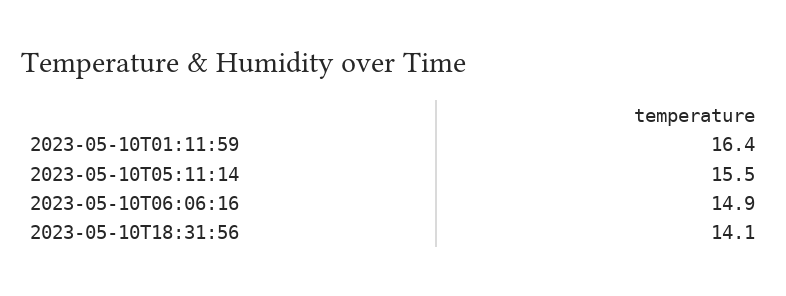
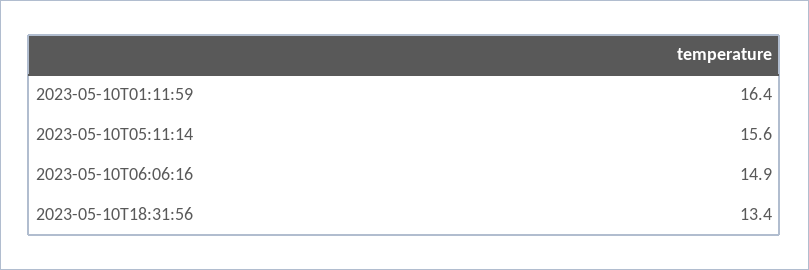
2023-05-10T05:11:14: 15.5 -> 15.6
2023-05-10T18:31:56: 14.1 -> 13.4

